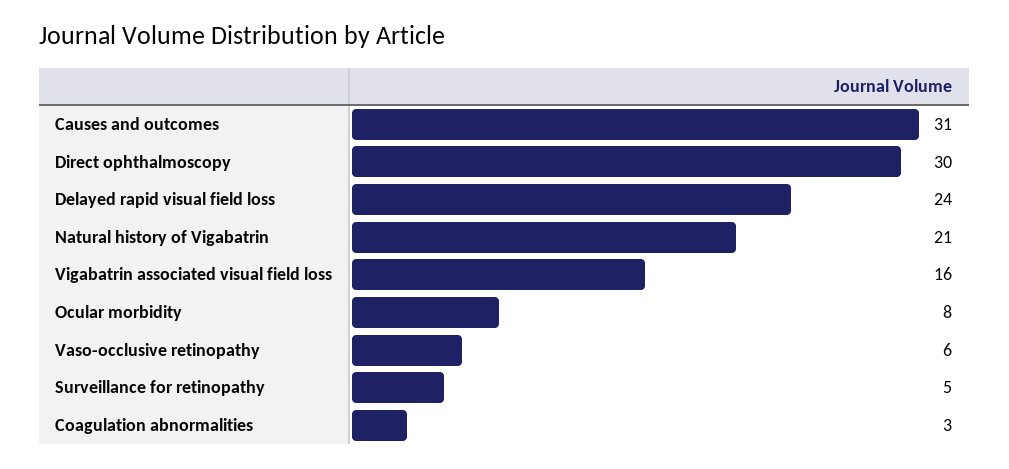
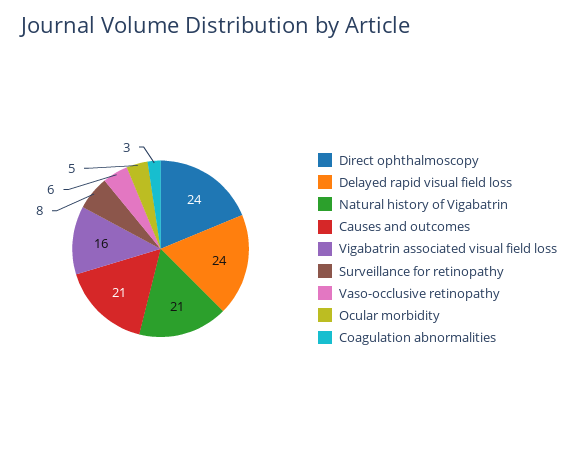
Causes and outcomes: 31 -> 21
Direct ophthalmoscopy: 30 -> 24
Ocular morbidity: 8 -> 5
Surveillance for retinopathy: 5 -> 8

